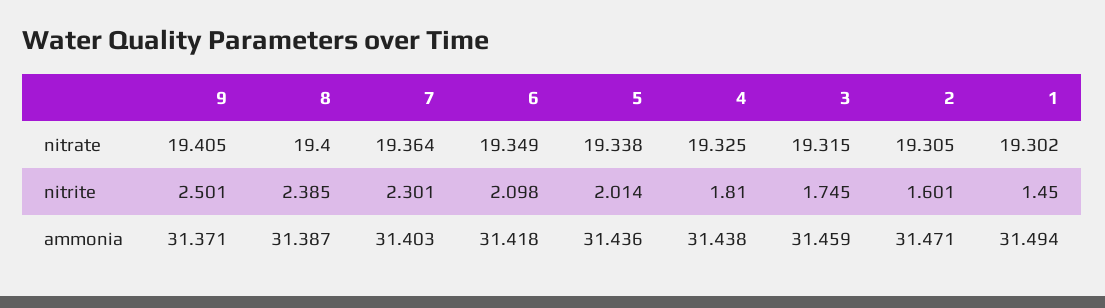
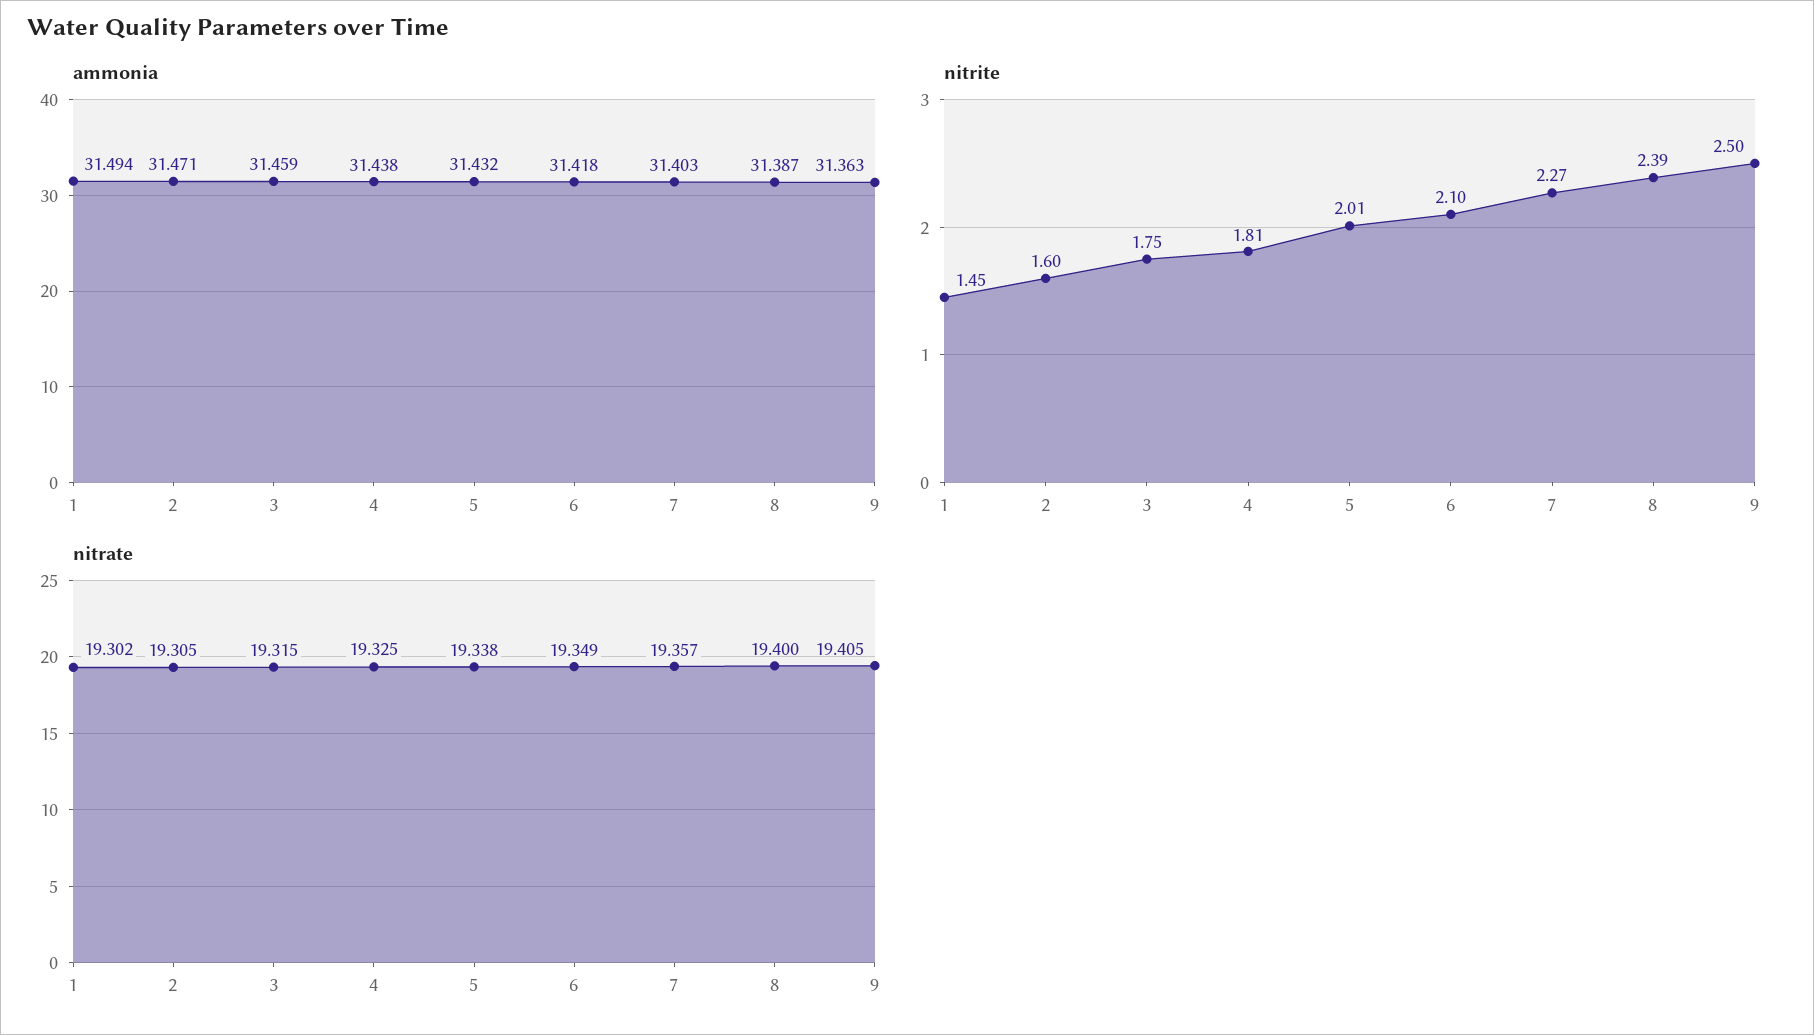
nitrate, 7: 19.364 -> 19.357
nitrite, 7: 2.301 -> 2.27
ammonia, 9: 31.371 -> 31.363
ammonia, 5: 31.436 -> 31.432

